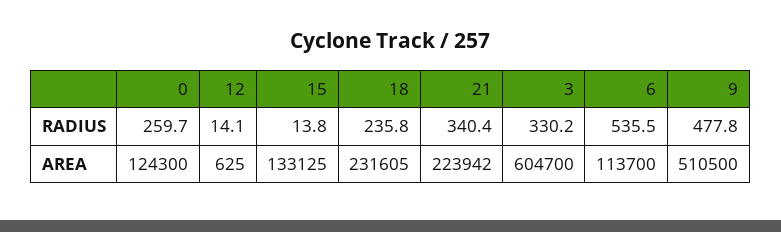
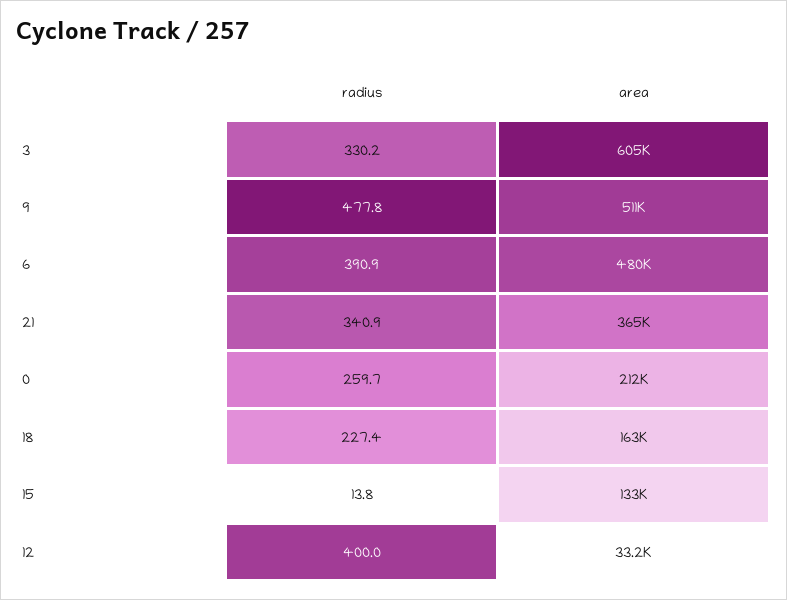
12, RADIUS: 14.1 -> 400
18, RADIUS: 235.8 -> 227.4
21, RADIUS: 340.4 -> 340.9
6, RADIUS: 535.5 -> 390.9
0, AREA: 124300 -> 212000
12, AREA: 625 -> 33200
18, AREA: 231605 -> 163000
21, AREA: 223942 -> 365000
6, AREA: 113700 -> 480000

